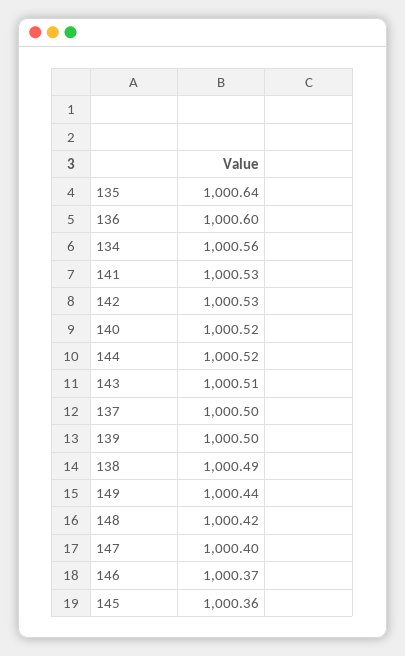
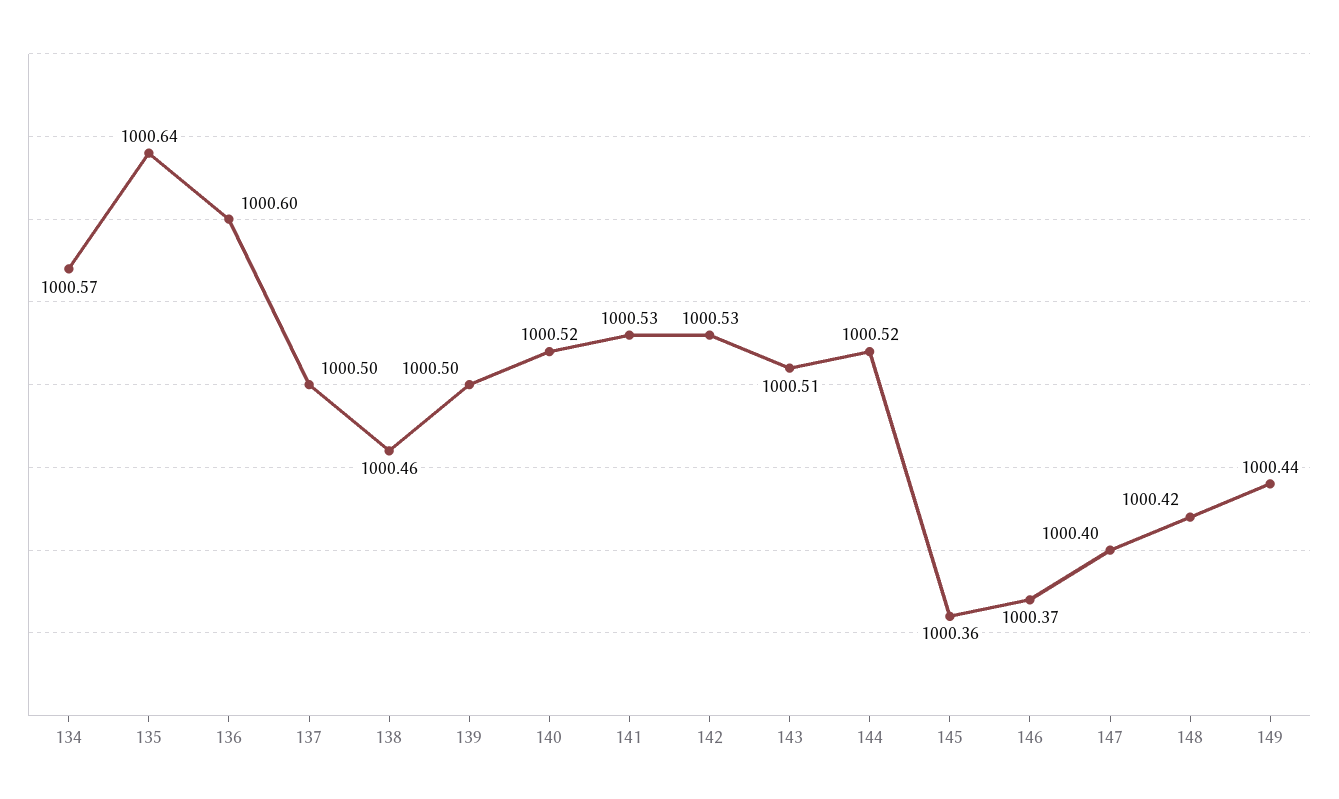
134: 1000.56 -> 1000.57
138: 1000.49 -> 1000.46

